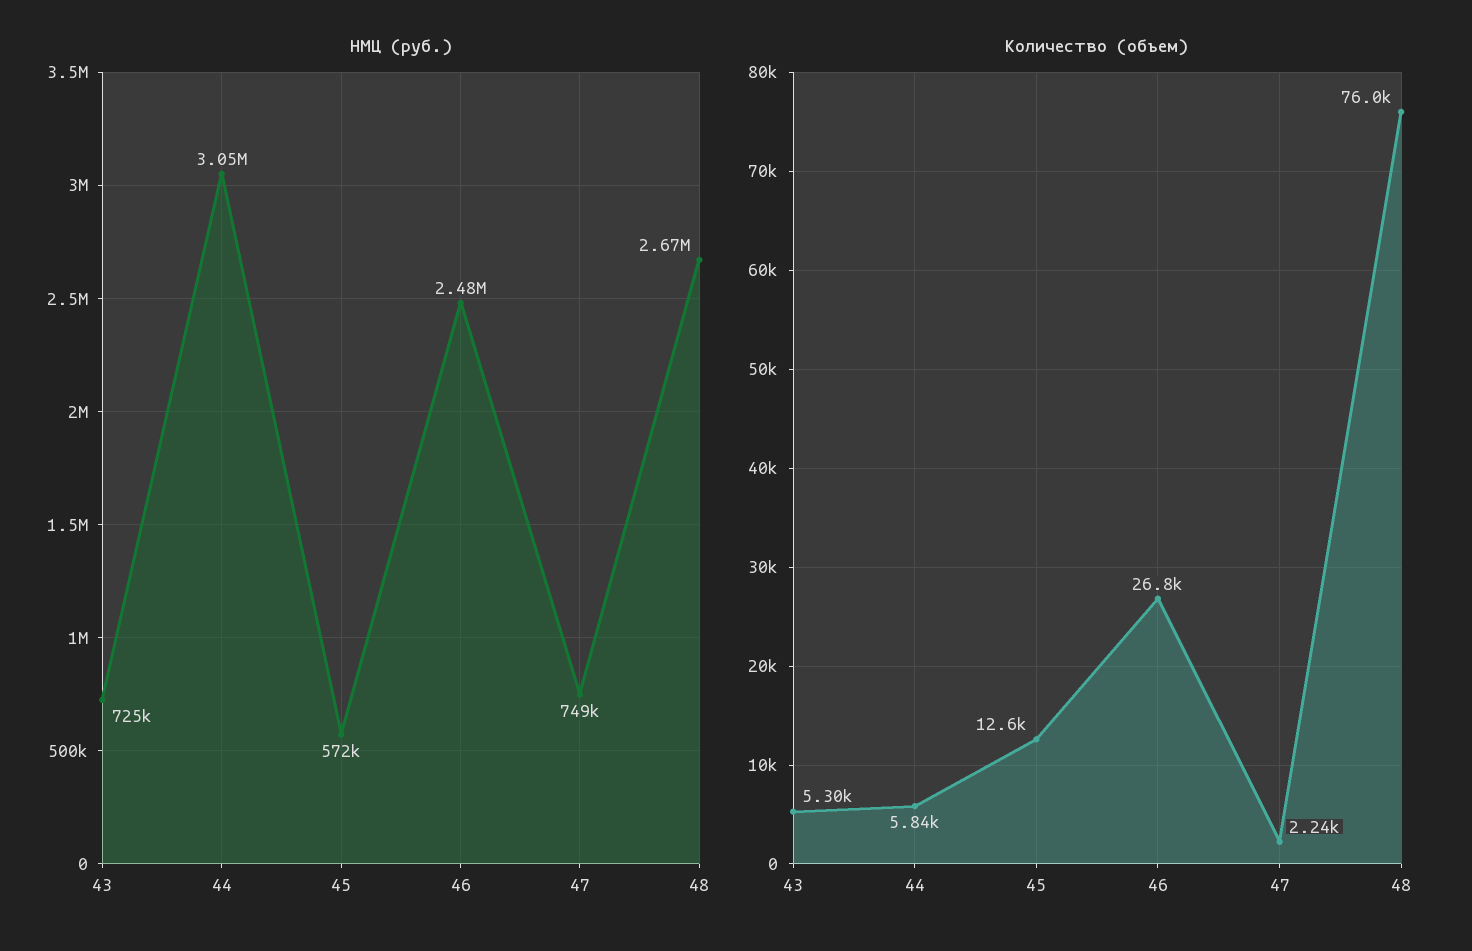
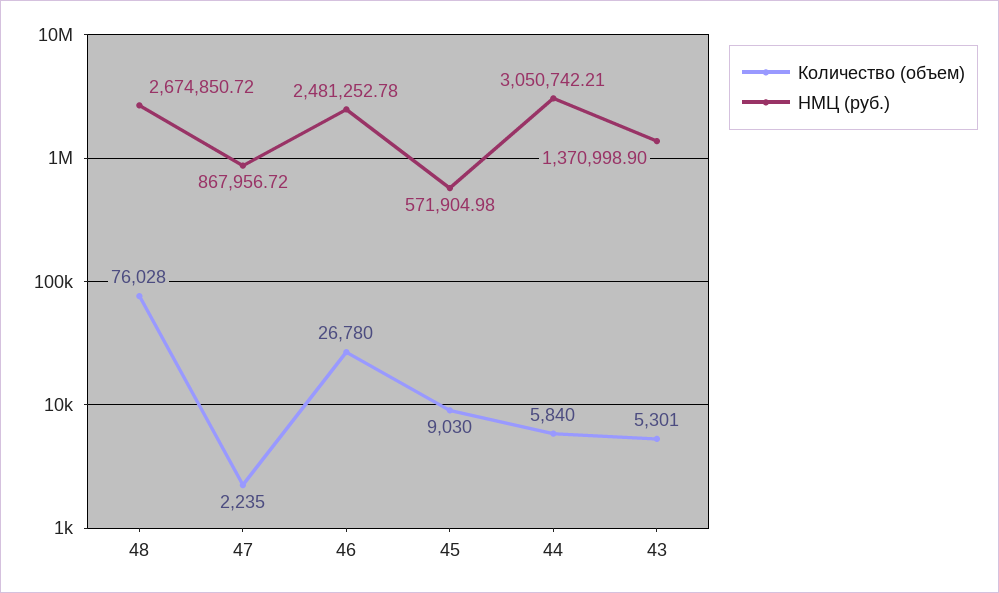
НМЦ (руб.), 43: 725000 -> 1370998.9
НМЦ (руб.), 47: 749000 -> 867956.72
Количество (объем), 45: 12600 -> 9030

